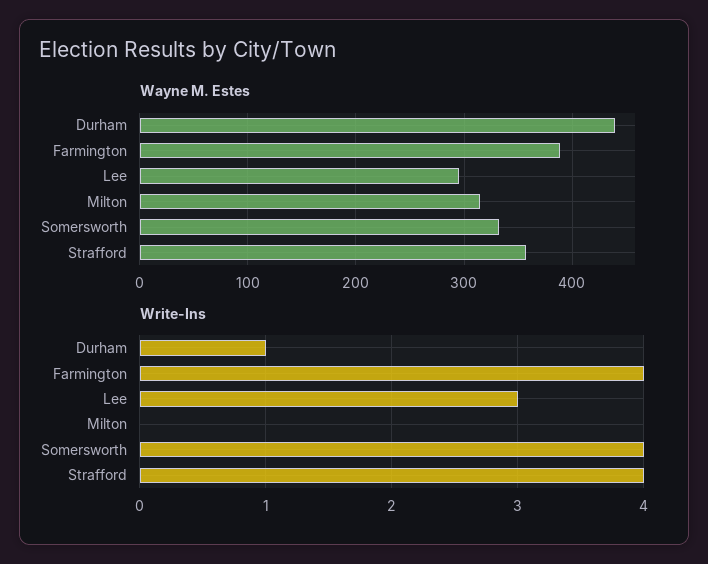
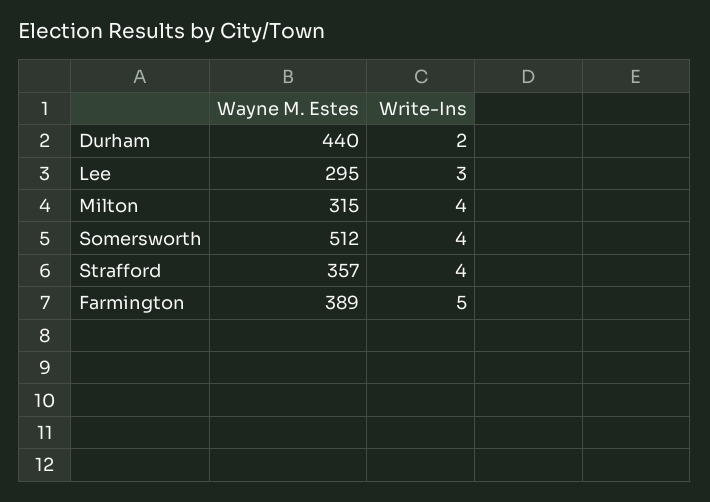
Wayne M. Estes, Somersworth: 330 -> 512
Write-Ins, Durham: 1 -> 2
Write-Ins, Farmington: 4 -> 5
Write-Ins, Milton: 0 -> 4

